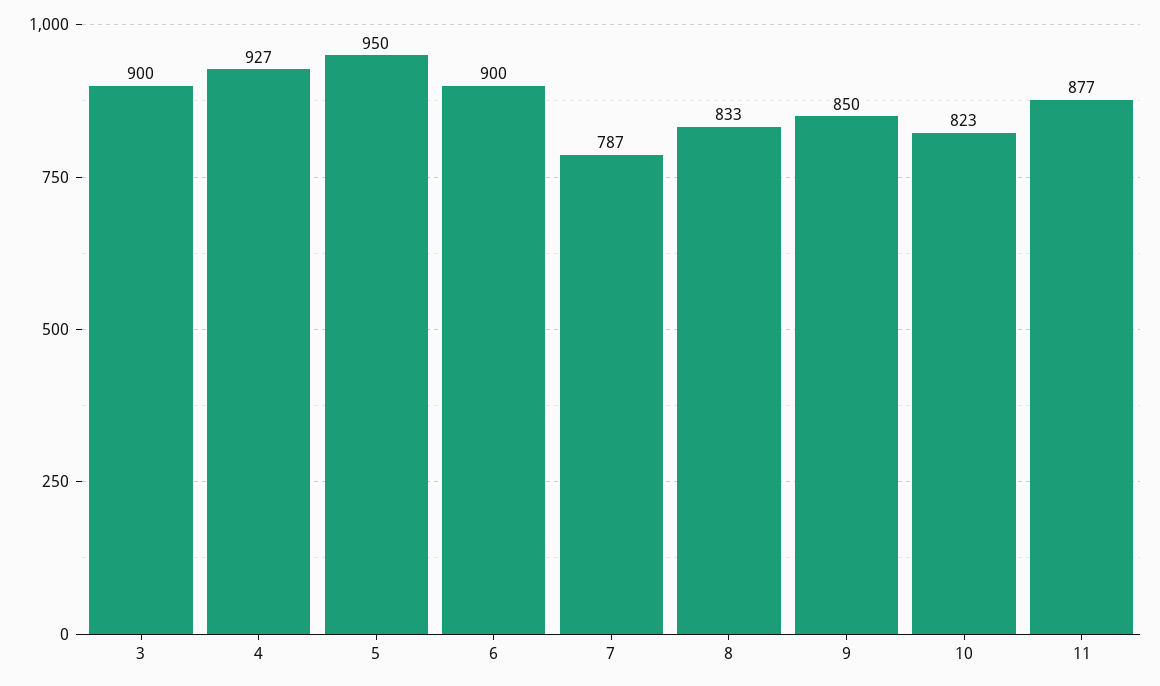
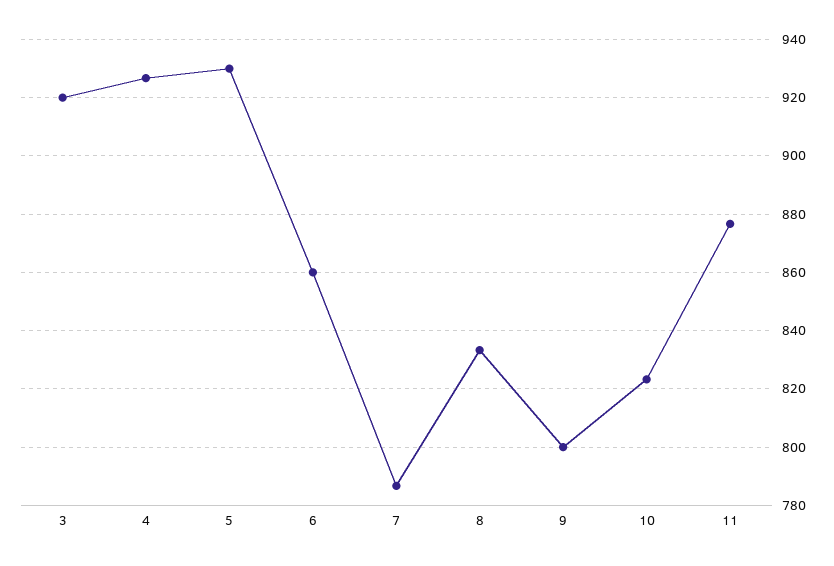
3: 900 -> 920
5: 950 -> 930
6: 900 -> 860
9: 850 -> 800

